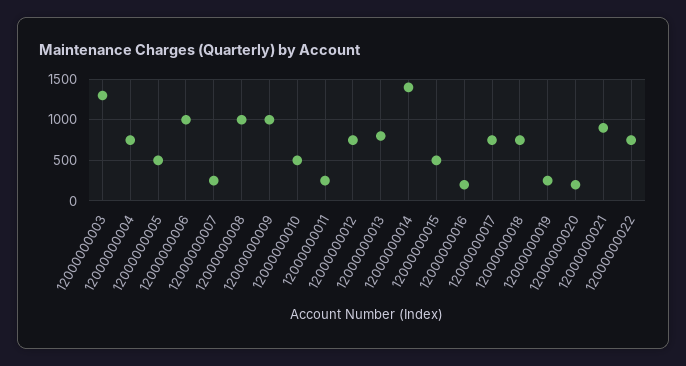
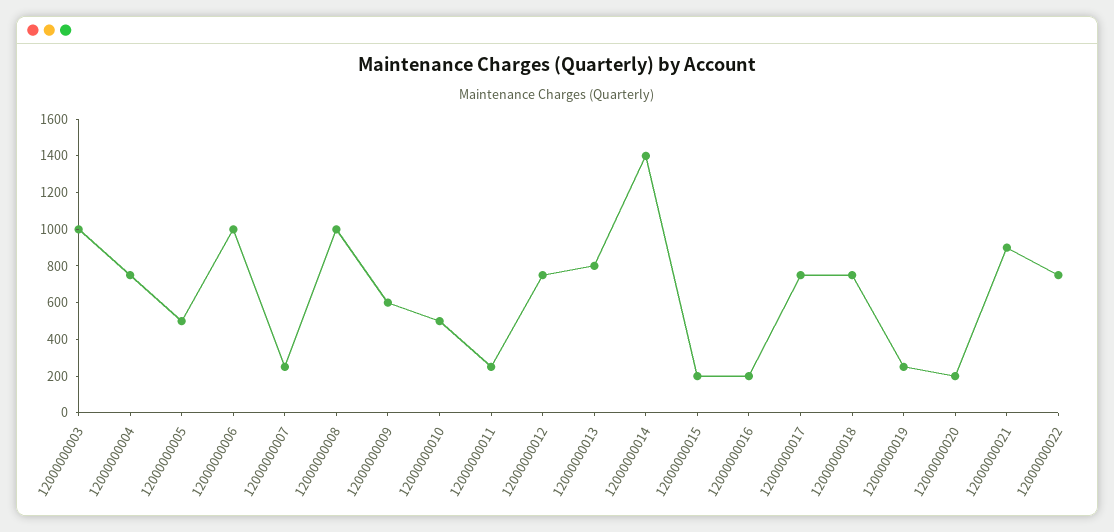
12000000003: 1300 -> 1000
12000000009: 1000 -> 600
12000000015: 500 -> 200

